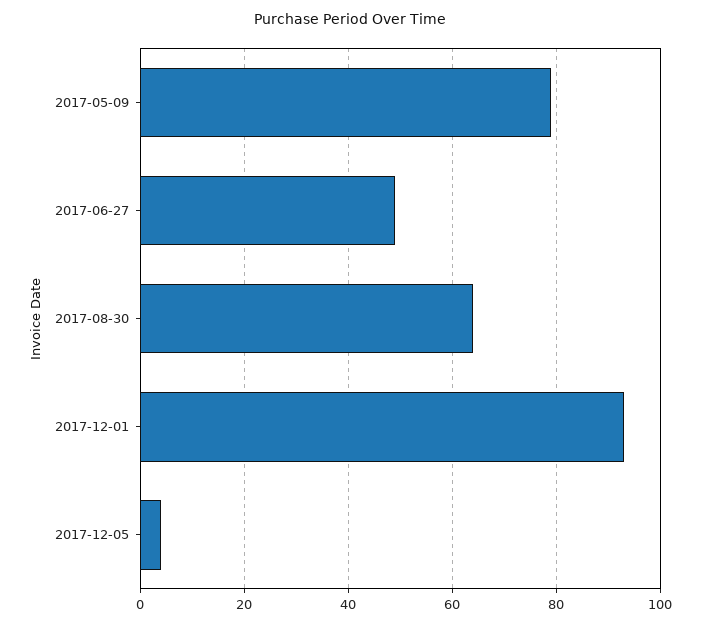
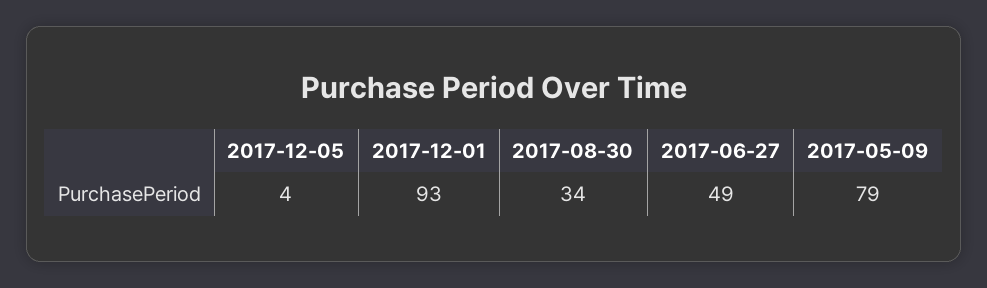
2017-08-30: 65 -> 34

